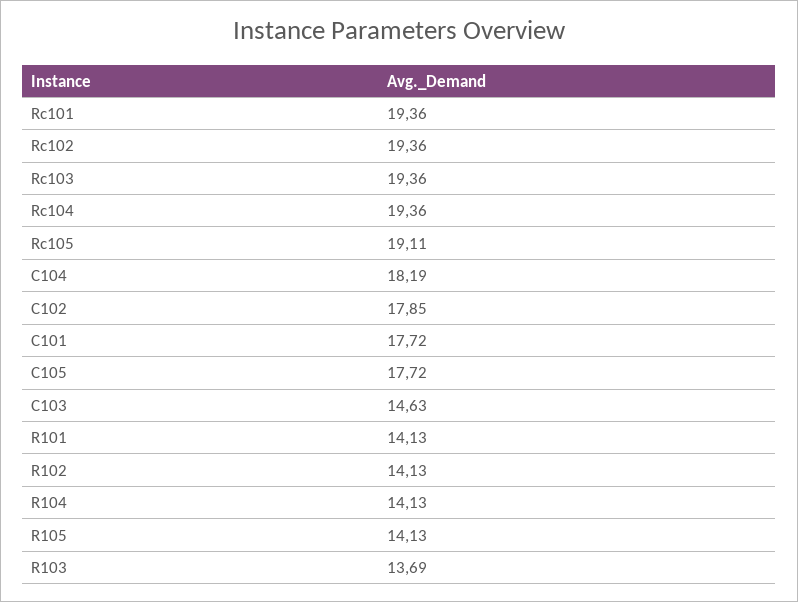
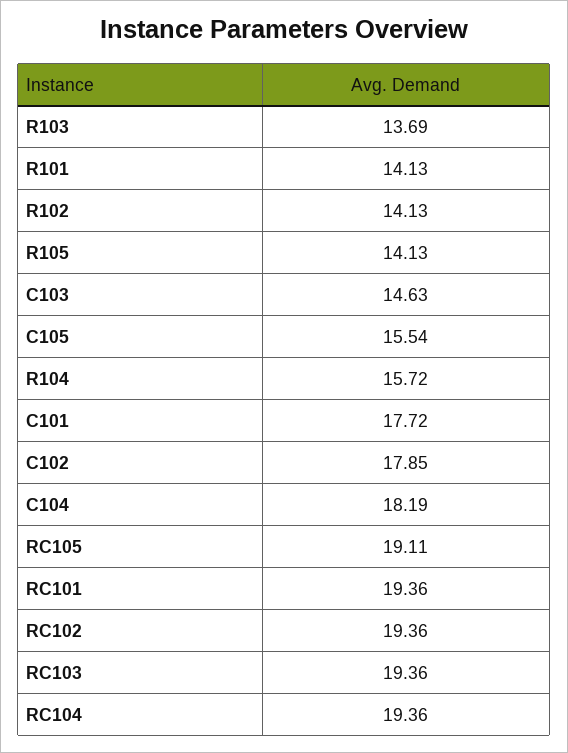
C105: 17.72 -> 15.54
R104: 14.13 -> 15.72

